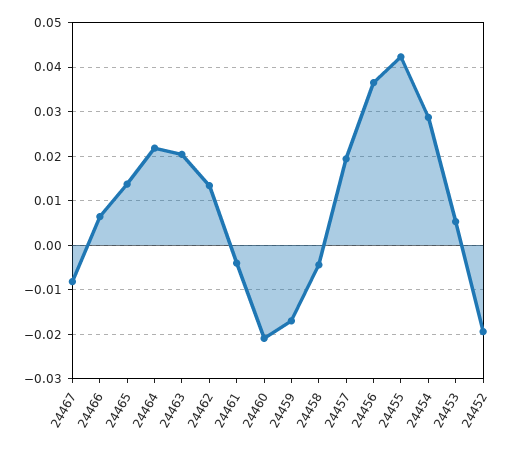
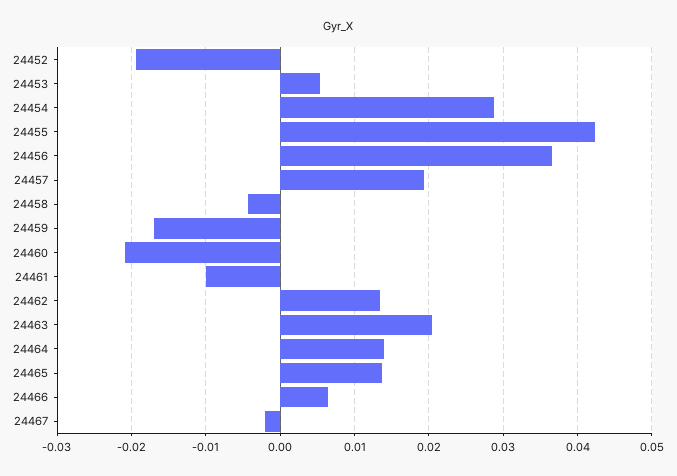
24467: -0.008 -> -0.002
24464: 0.022 -> 0.014
24461: -0.004 -> -0.01

